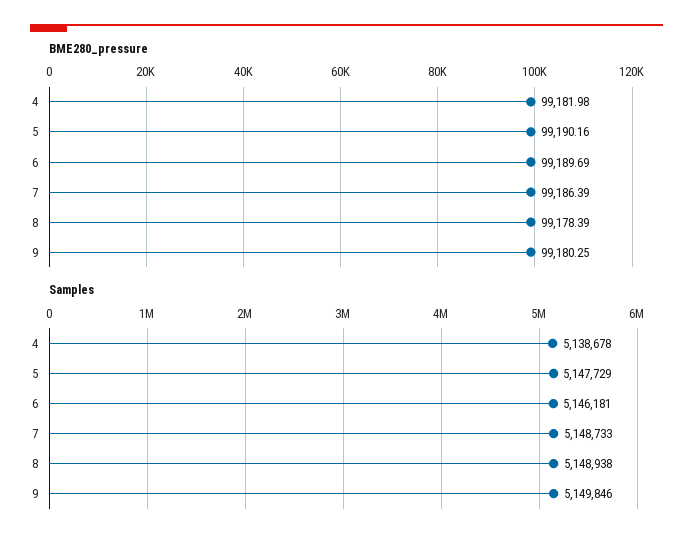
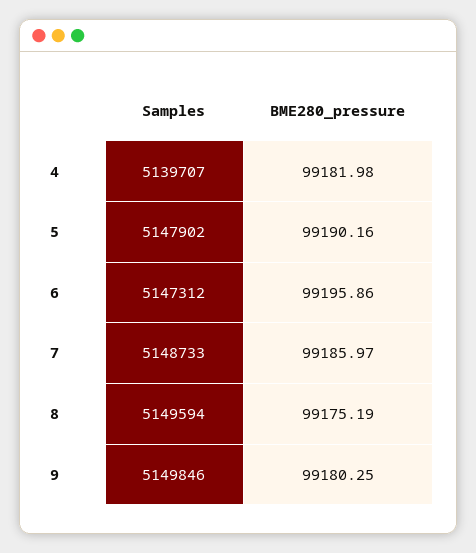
BME280_pressure, 6: 99189.69 -> 99195.86
BME280_pressure, 7: 99186.39 -> 99185.97
BME280_pressure, 8: 99178.39 -> 99175.19
Samples, 4: 5138678 -> 5139707
Samples, 5: 5147729 -> 5147902
Samples, 6: 5146181 -> 5147312
Samples, 8: 5148938 -> 5149594

